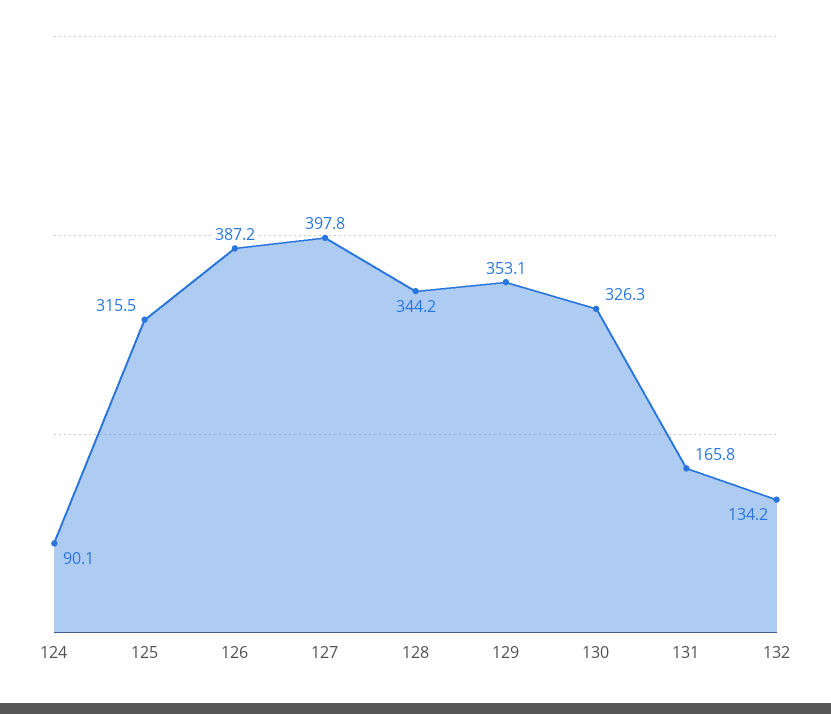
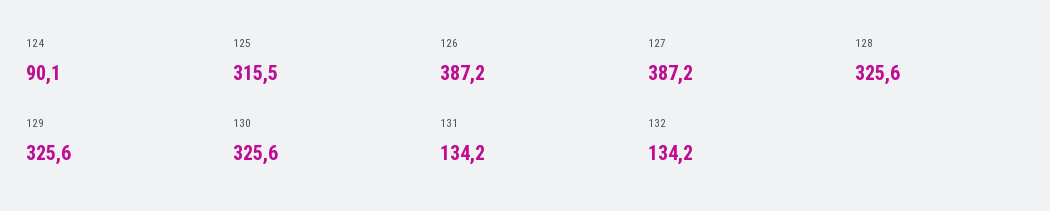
127: 397.8 -> 387.2
128: 344.2 -> 325.6
129: 353.1 -> 325.6
130: 326.3 -> 325.6
131: 165.8 -> 134.2

